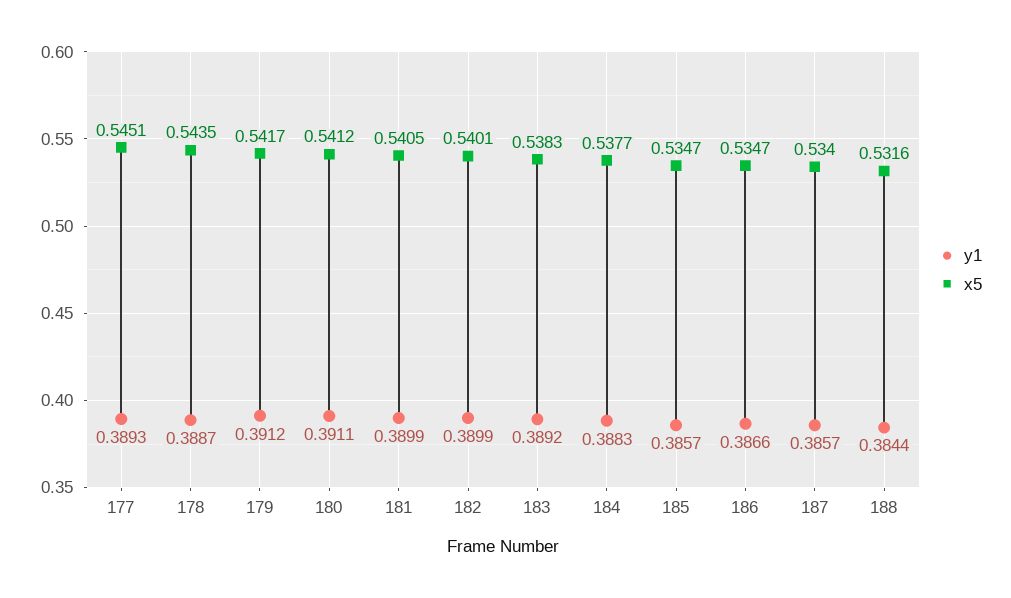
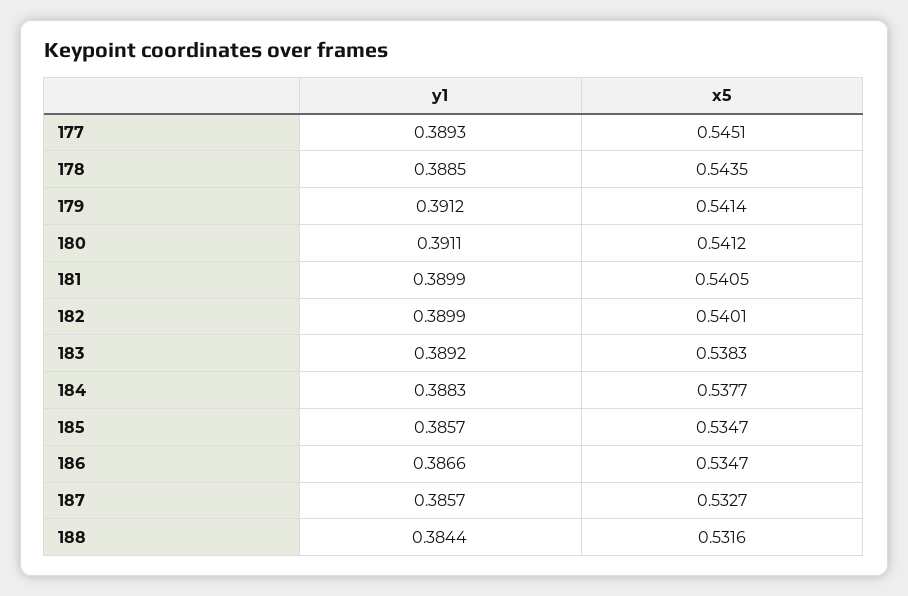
y1, 178: 0.3887 -> 0.3885
x5, 179: 0.5417 -> 0.5414
x5, 187: 0.534 -> 0.5327

